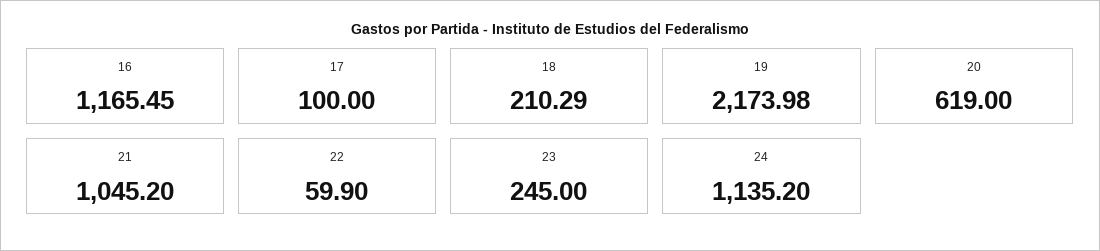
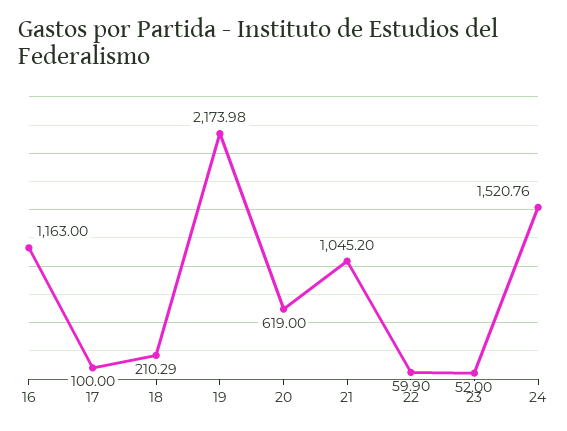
16: 1165.45 -> 1163
23: 245 -> 52
24: 1135.2 -> 1520.76

